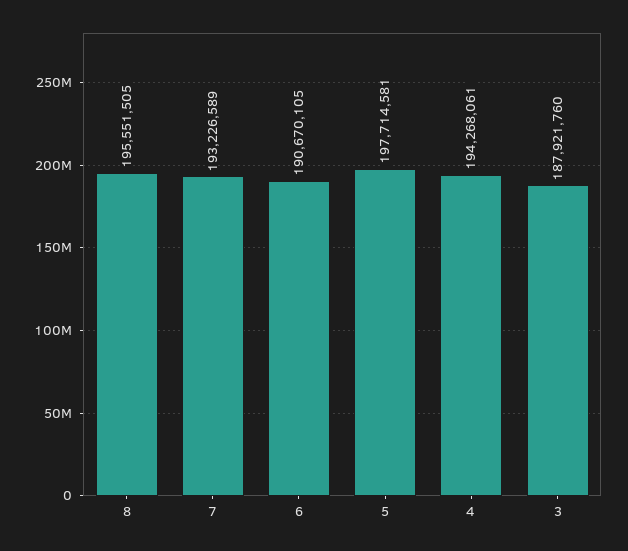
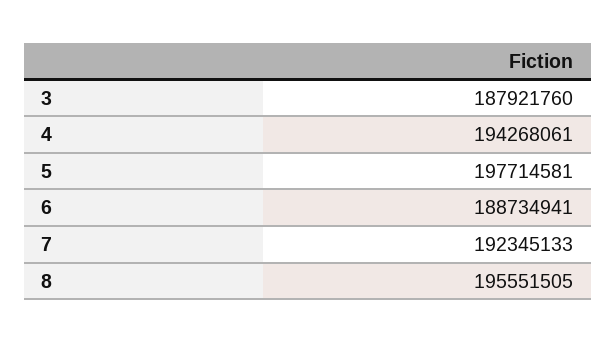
7: 193226589 -> 192345133
6: 190670105 -> 188734941

